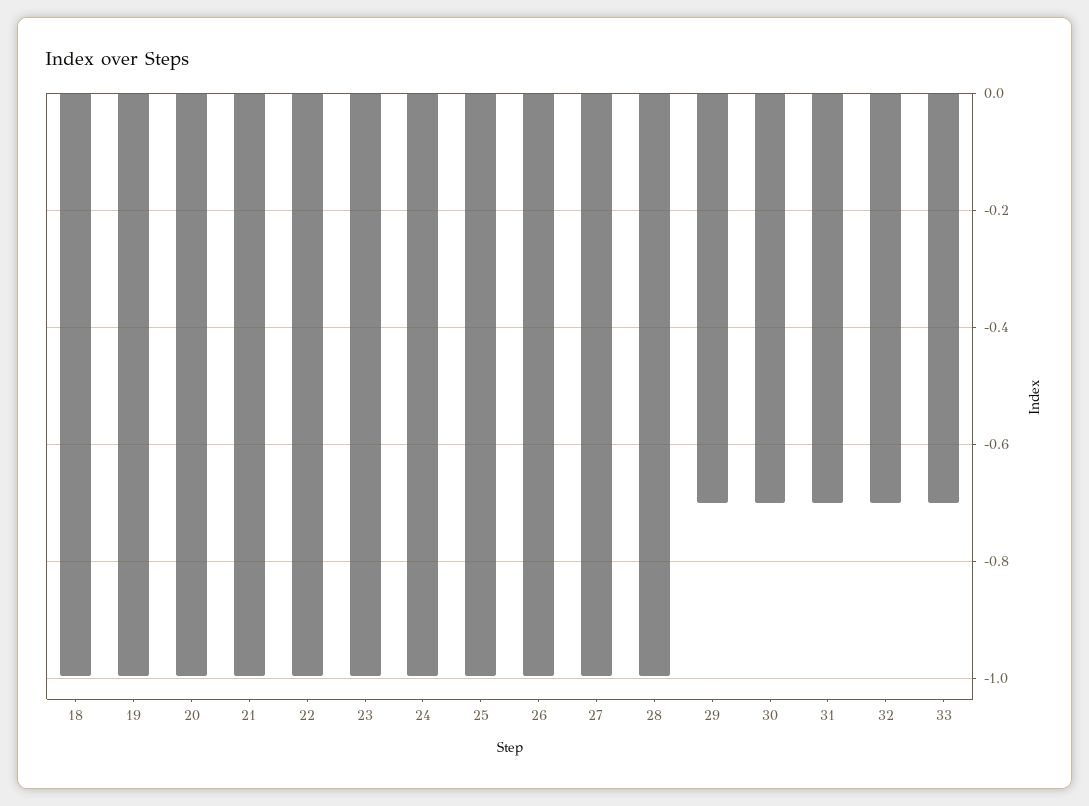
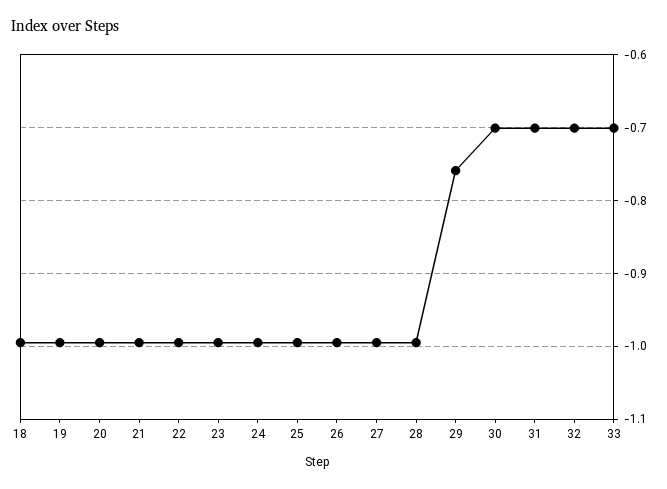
29: -0.7 -> -0.76

